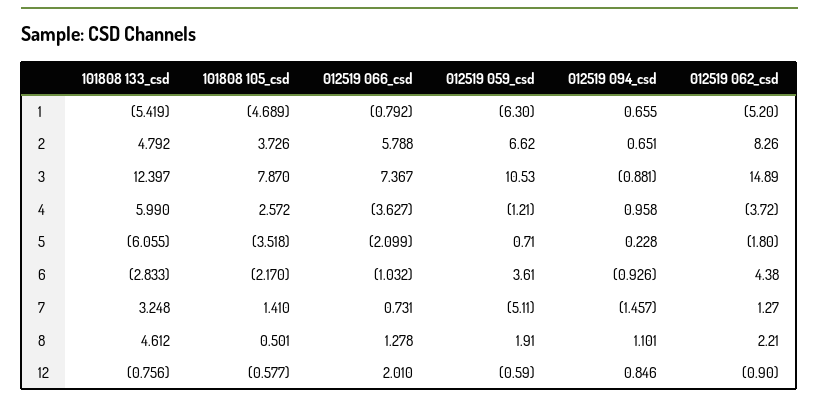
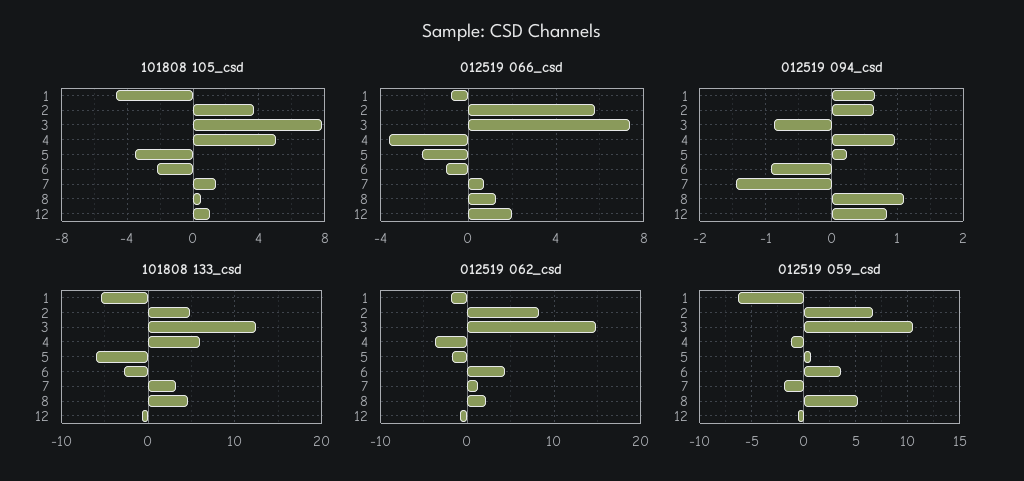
012519 062_csd, 1: -5.2 -> -2
101808 105_csd, 4: 2.572 -> 5
012519 059_csd, 7: -5.11 -> -2
012519 059_csd, 8: 1.91 -> 5
101808 105_csd, 12: -0.577 -> 1

